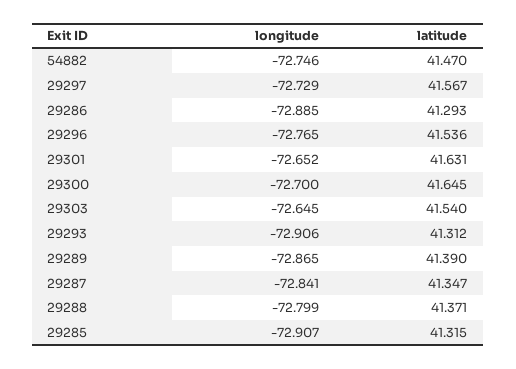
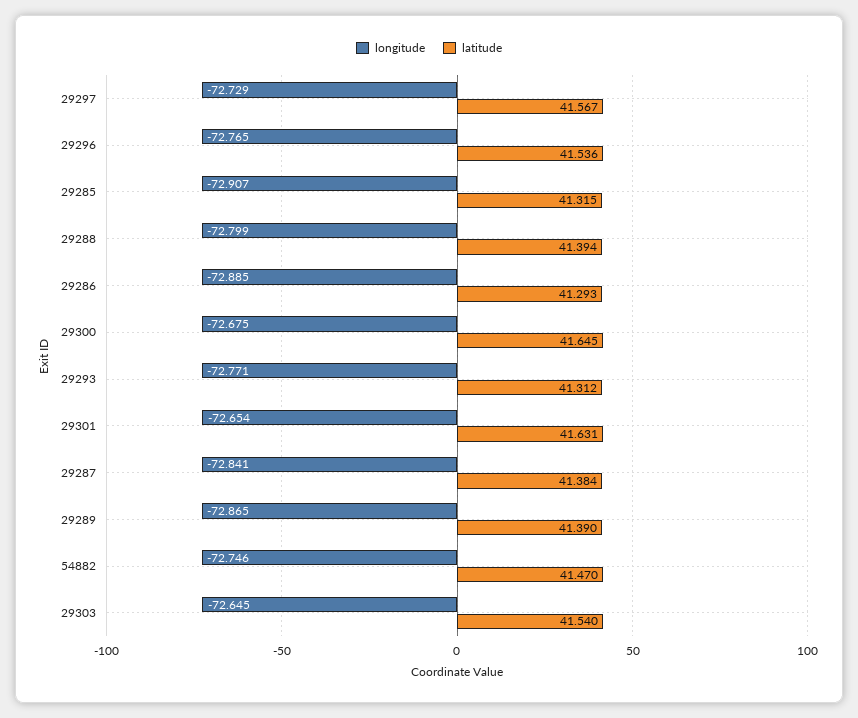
longitude, 29301: -72.652 -> -72.654
longitude, 29300: -72.7 -> -72.675
longitude, 29293: -72.906 -> -72.771
latitude, 29287: 41.347 -> 41.384
latitude, 29288: 41.371 -> 41.394

